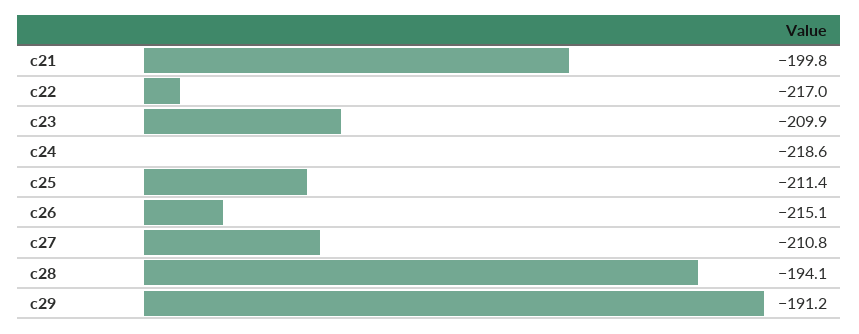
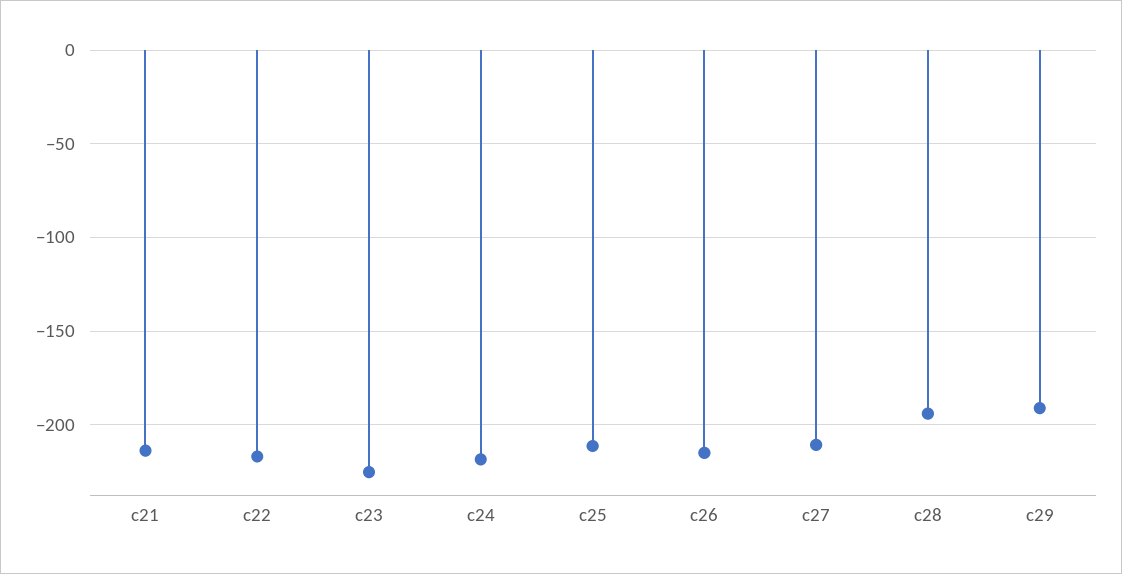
c21: -199.8 -> -215
c23: -209.9 -> -225

